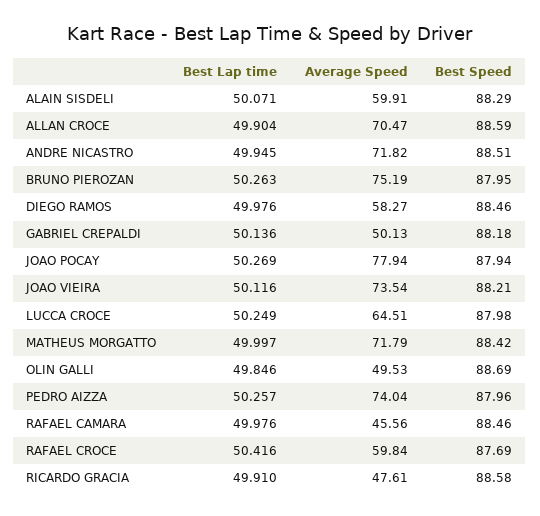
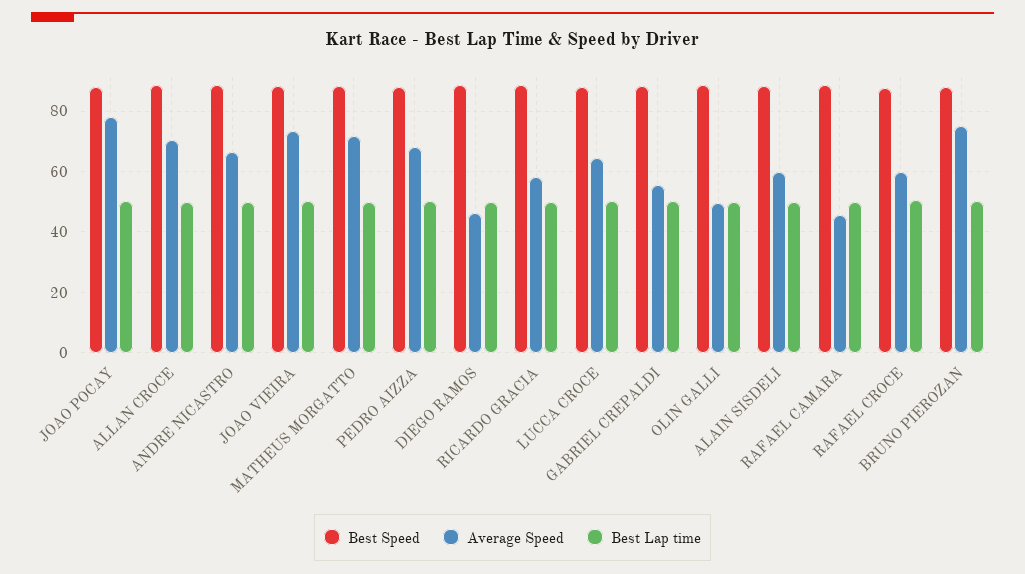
Average Speed, ANDRE NICASTRO: 71.82 -> 66
Average Speed, DIEGO RAMOS: 58.27 -> 46
Average Speed, GABRIEL CREPALDI: 50.13 -> 56
Average Speed, PEDRO AIZZA: 74.04 -> 68
Average Speed, RICARDO GRACIA: 47.61 -> 58

